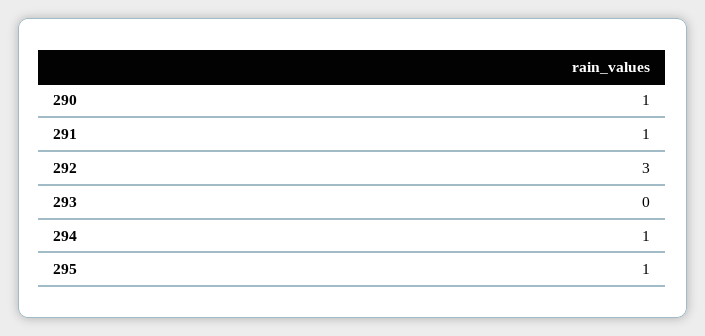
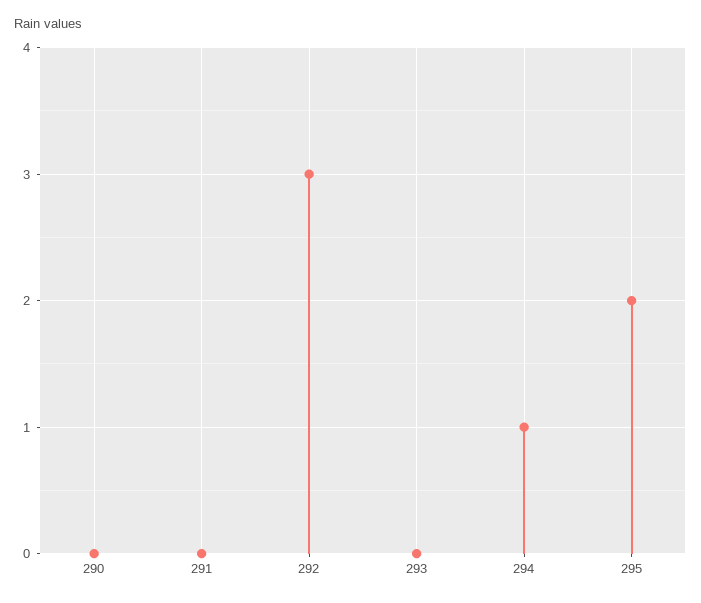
290: 1 -> 0
291: 1 -> 0
295: 1 -> 2

